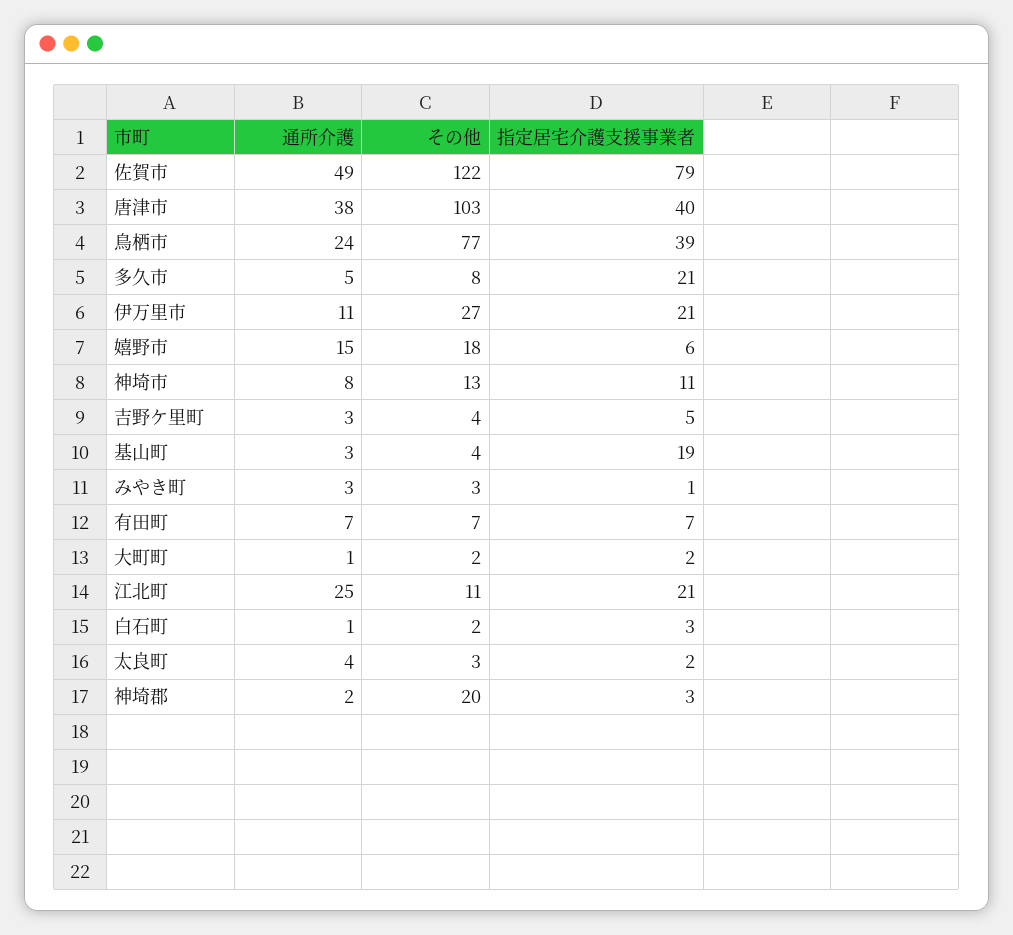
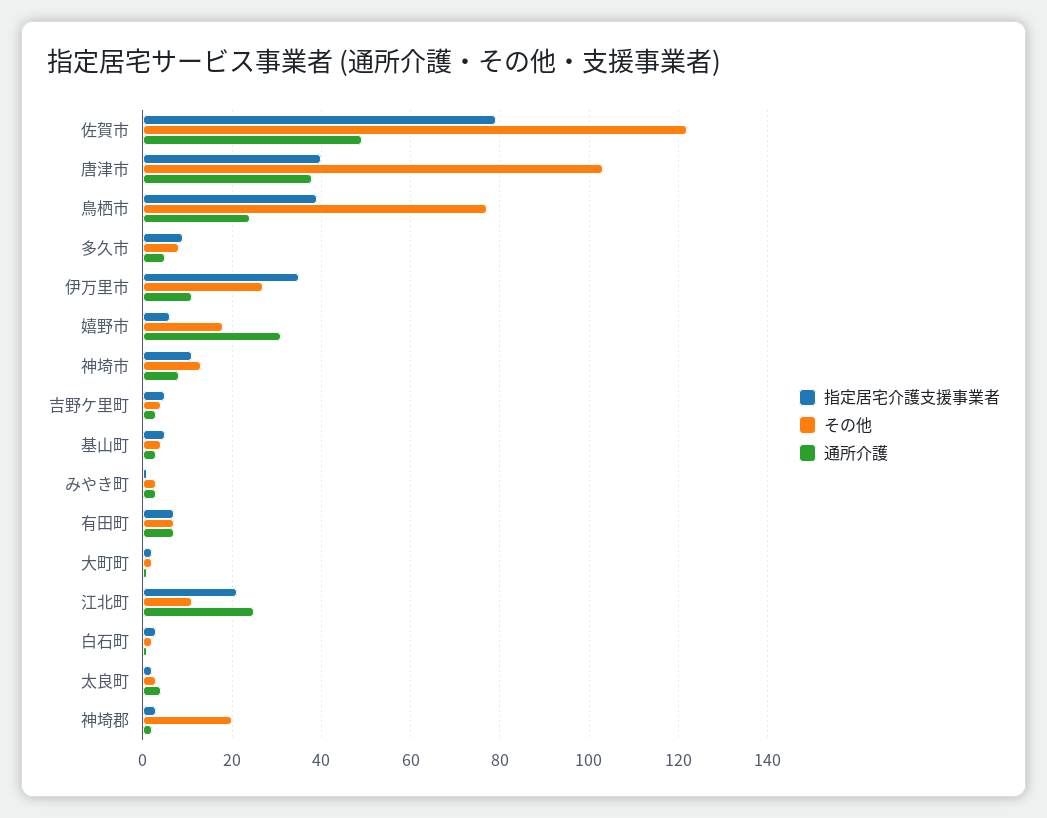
指定居宅介護支援事業者, 多久市: 21 -> 10
指定居宅介護支援事業者, 伊万里市: 21 -> 35
通所介護, 嬉野市: 15 -> 30
指定居宅介護支援事業者, 基山町: 19 -> 5

